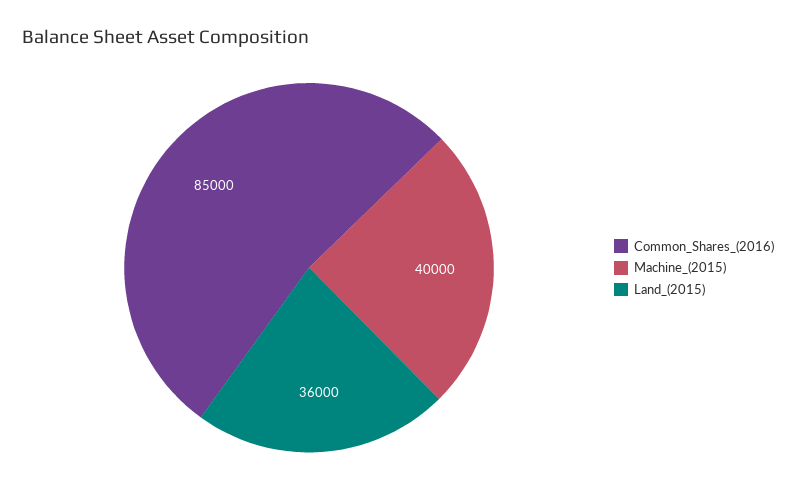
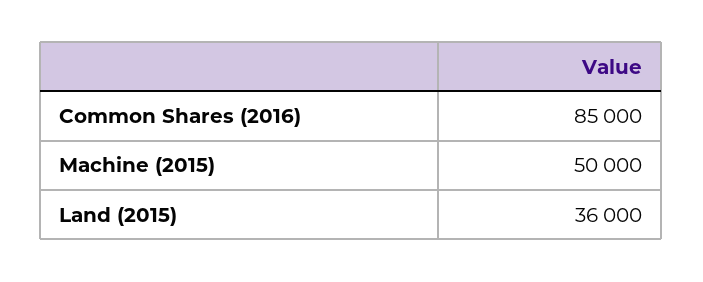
Machine_(2015): 40000 -> 50000

